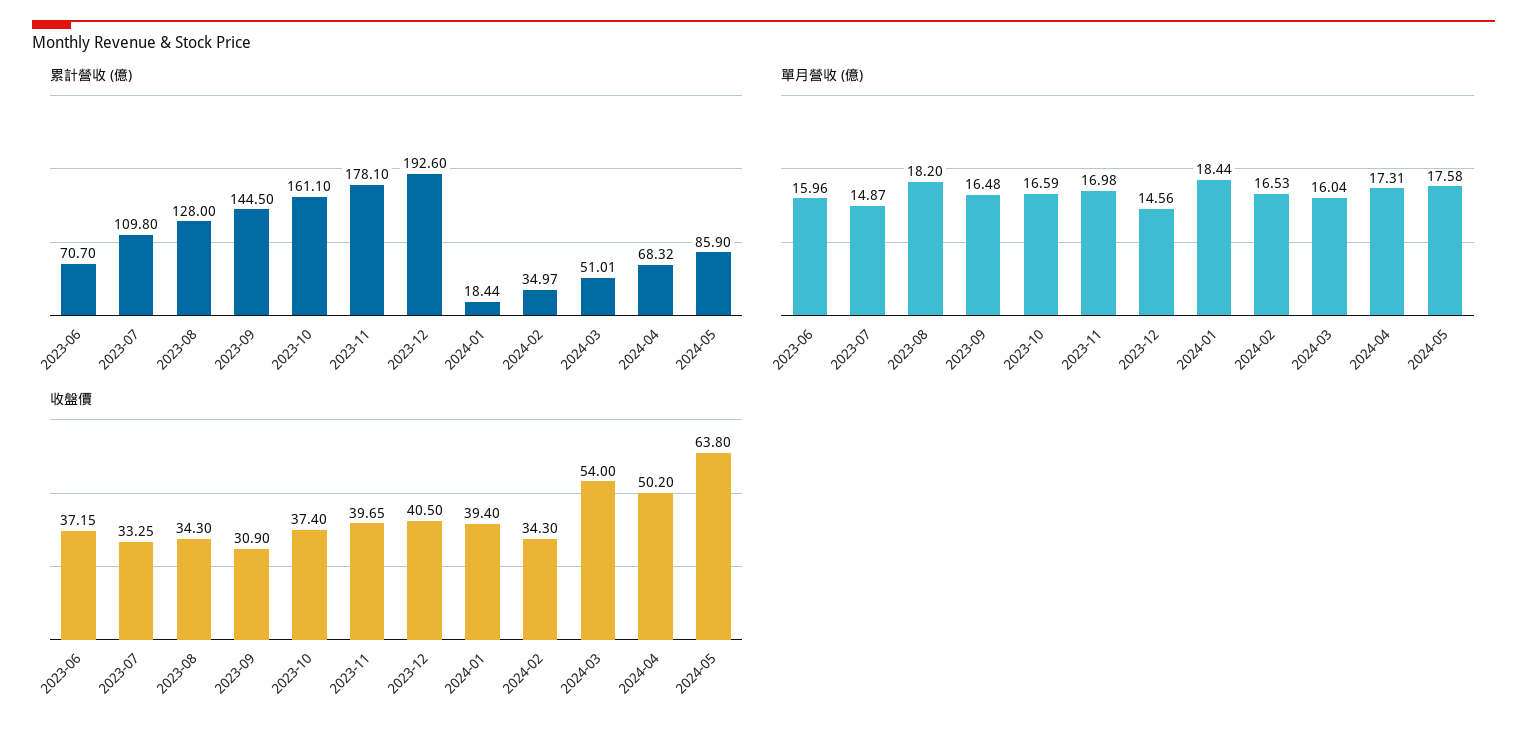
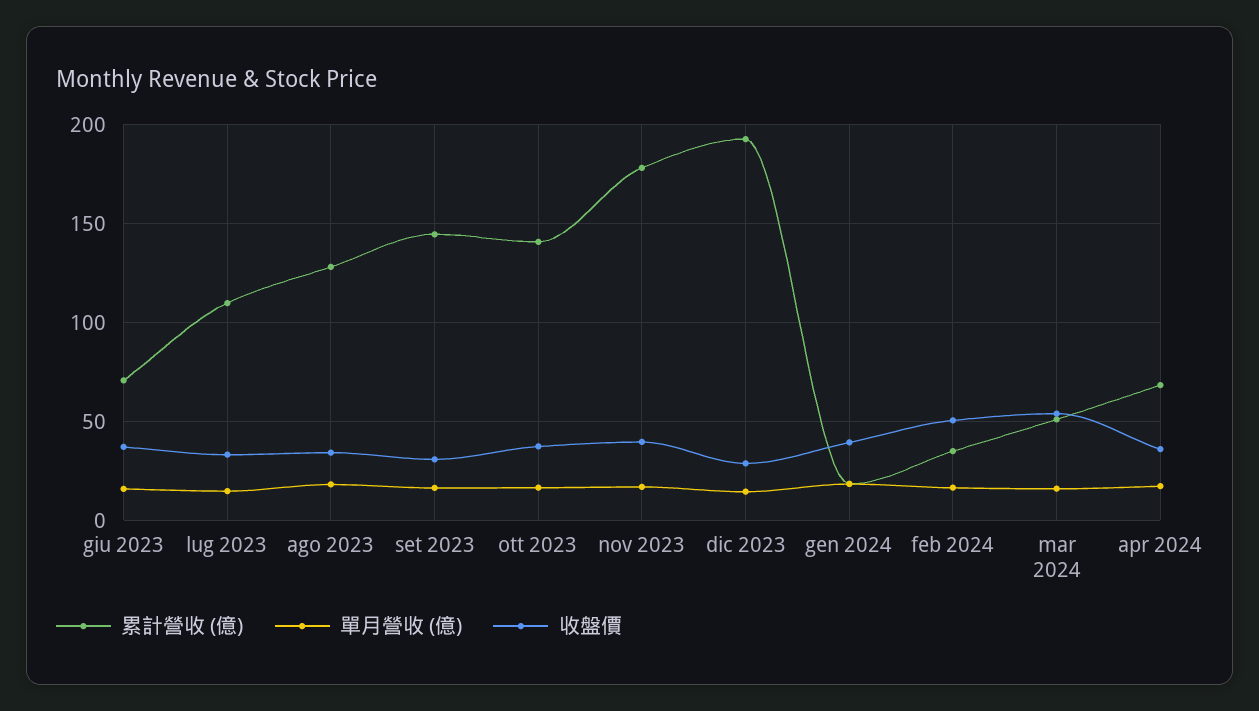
累計營收 (億), 2023-10: 161.1 -> 140
累計營收 (億), 2024-05: 85.9 -> none
單月營收 (億), 2024-05: 17.58 -> none
收盤價, 2023-12: 40.5 -> 30
收盤價, 2024-02: 34.3 -> 50
收盤價, 2024-04: 50.2 -> 35
收盤價, 2024-05: 63.8 -> none

